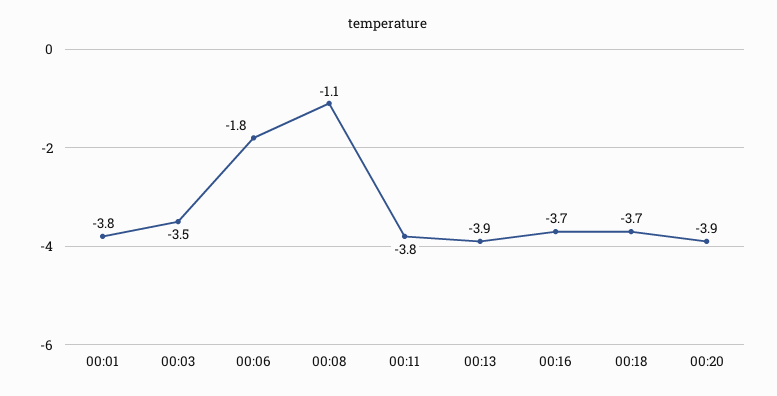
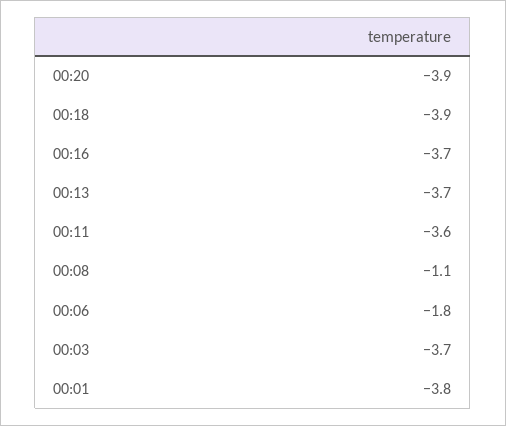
00:03: -3.5 -> -3.7
00:11: -3.8 -> -3.6
00:13: -3.9 -> -3.7
00:18: -3.7 -> -3.9

